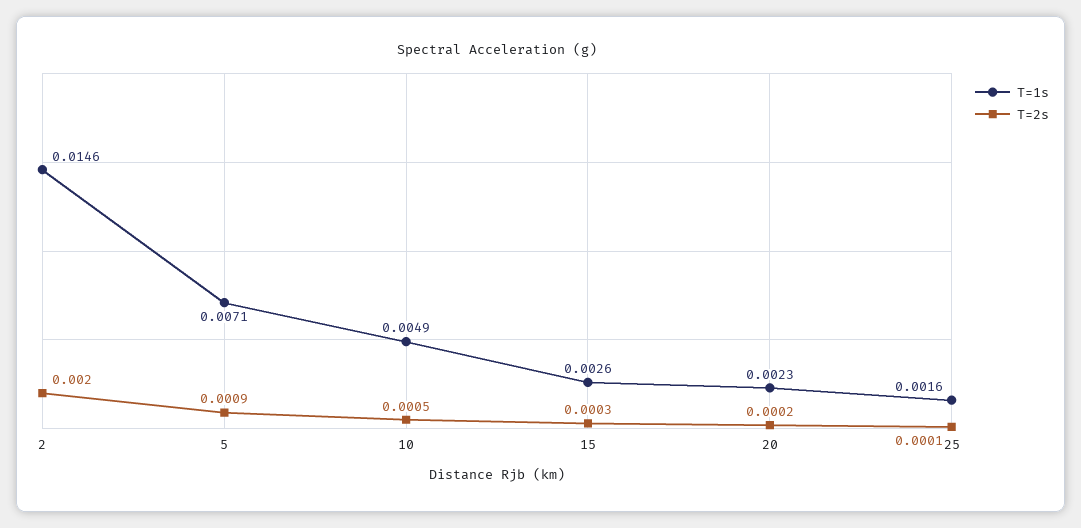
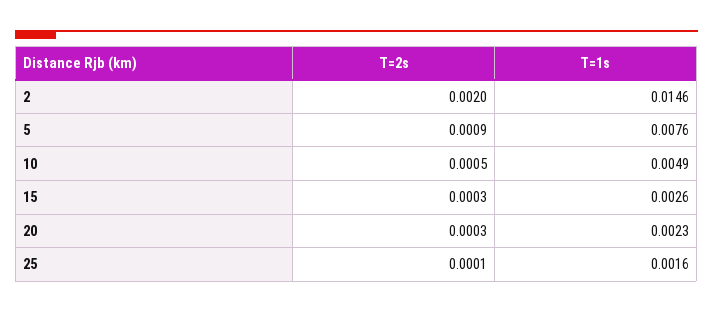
T=1s, 5: 0.0071 -> 0.0076
T=2s, 20: 0.0002 -> 0.0003

